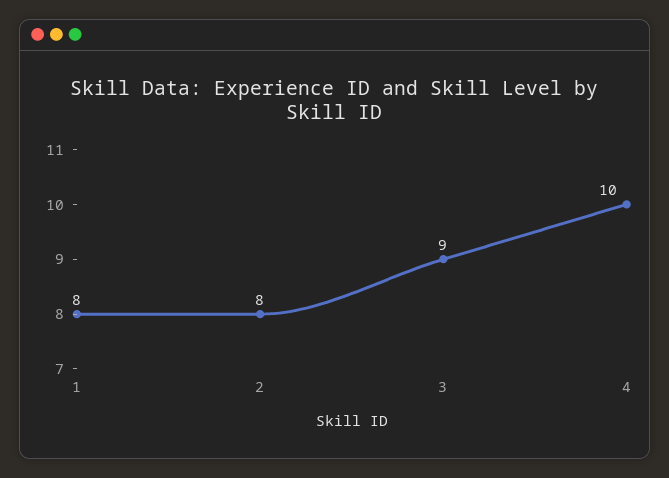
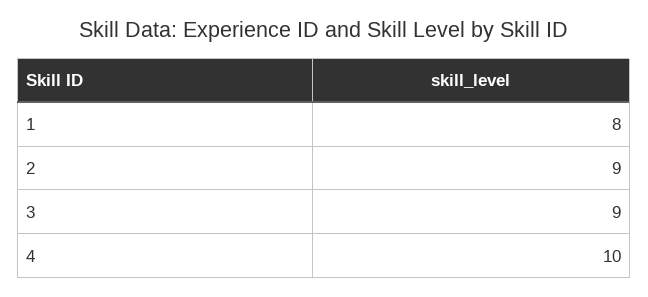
2: 8 -> 9

